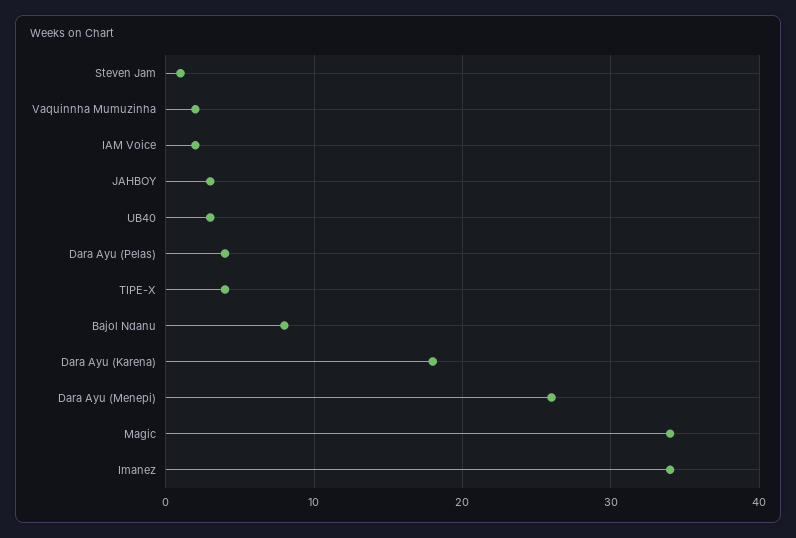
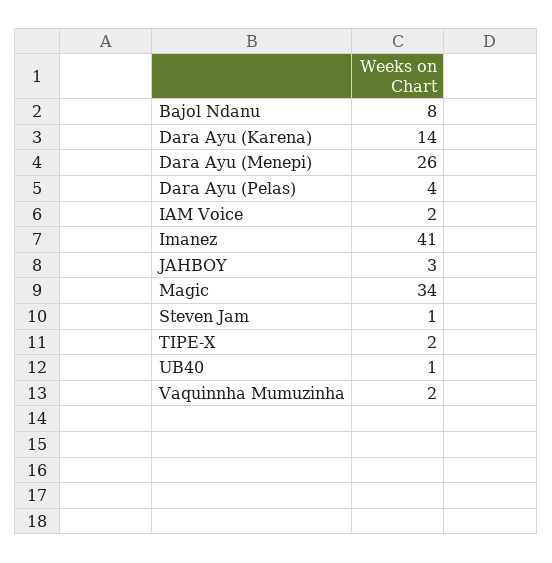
UB40: 3 -> 1
TIPE-X: 4 -> 2
Dara Ayu (Karena): 18 -> 14
Imanez: 34 -> 41

